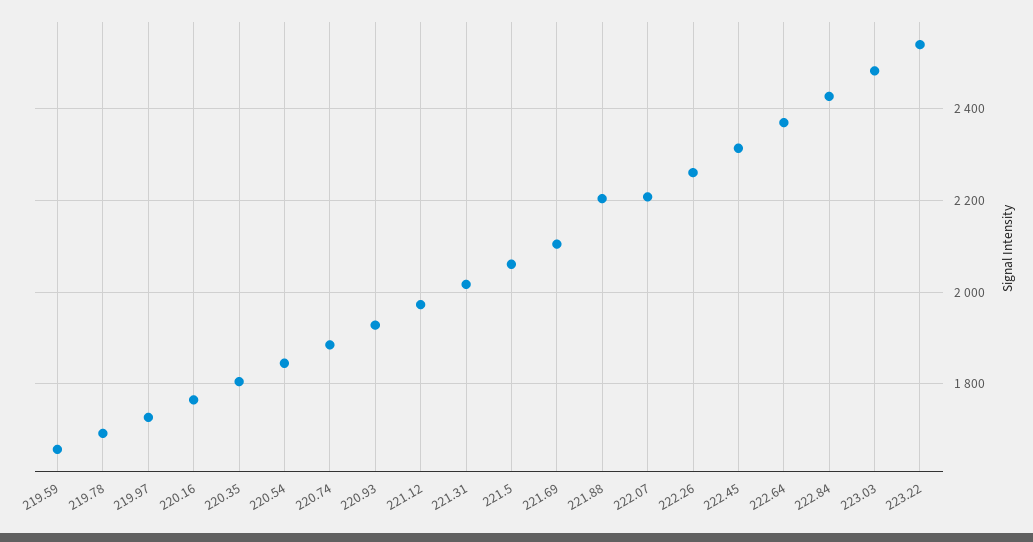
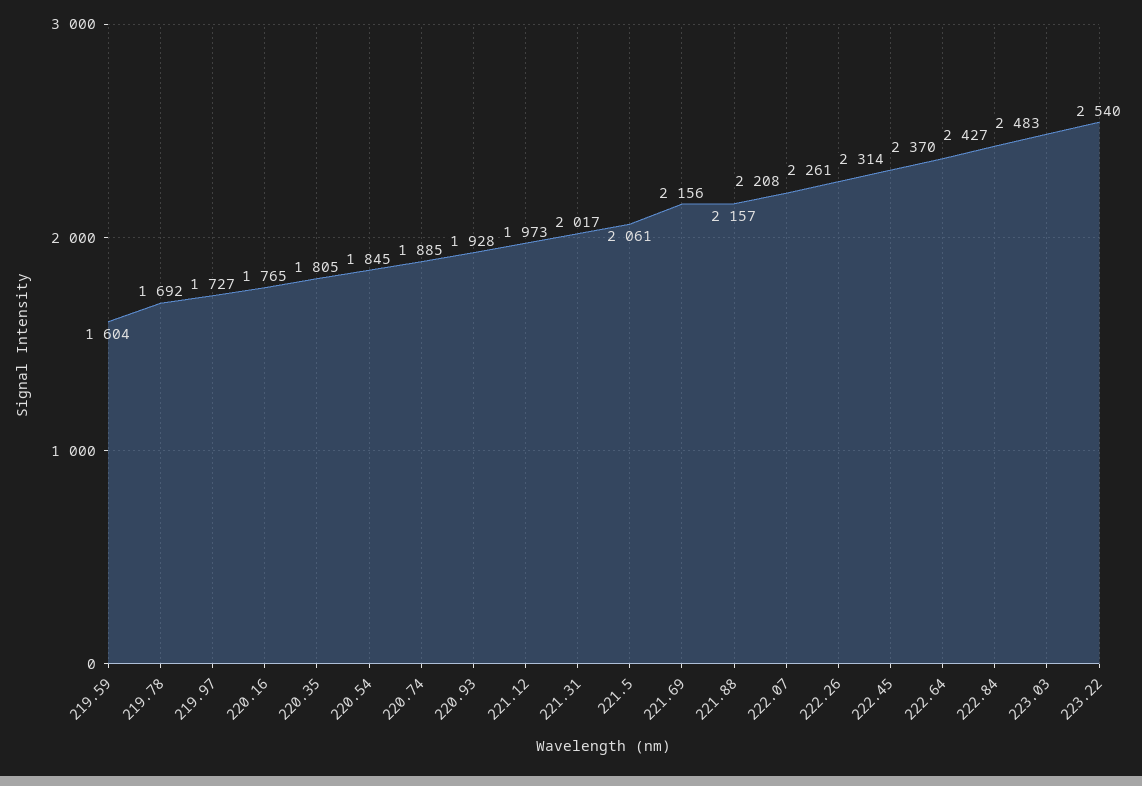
219.59: 1660 -> 1604
221.69: 2100 -> 2156
221.88: 2200 -> 2157

